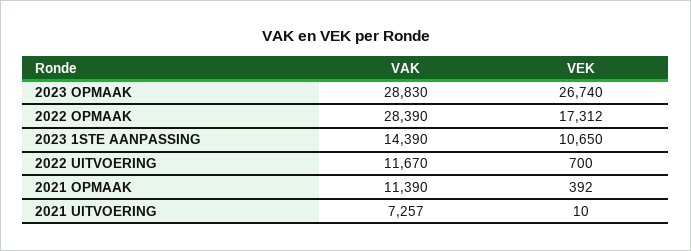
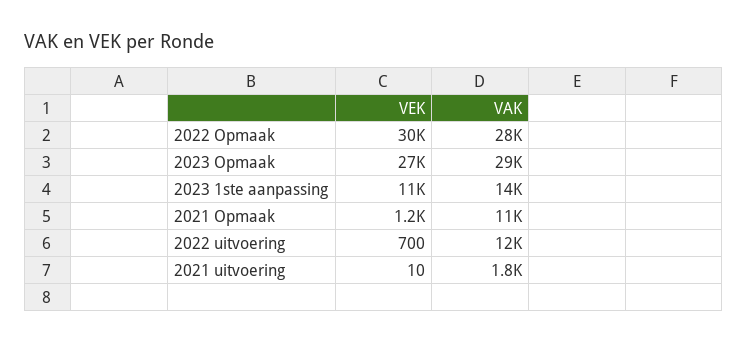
VEK, 2022 OPMAAK: 17312 -> 30000
VEK, 2021 OPMAAK: 392 -> 1200
VAK, 2021 UITVOERING: 7257 -> 1800

